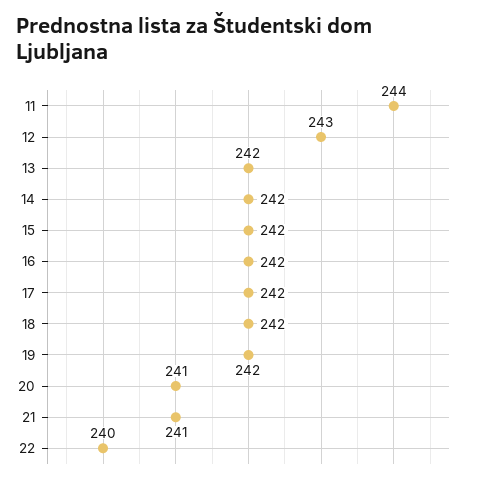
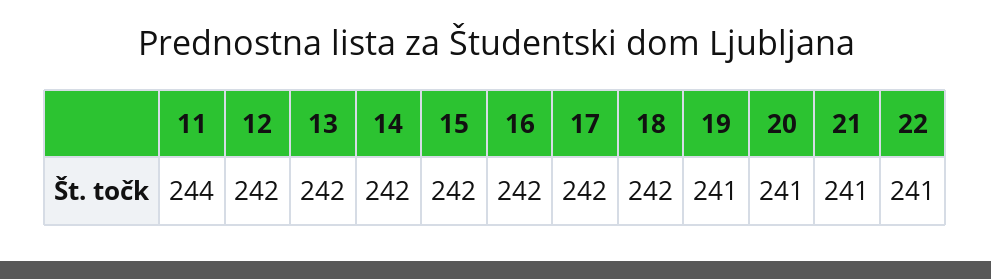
12: 243 -> 242
19: 242 -> 241
22: 240 -> 241

